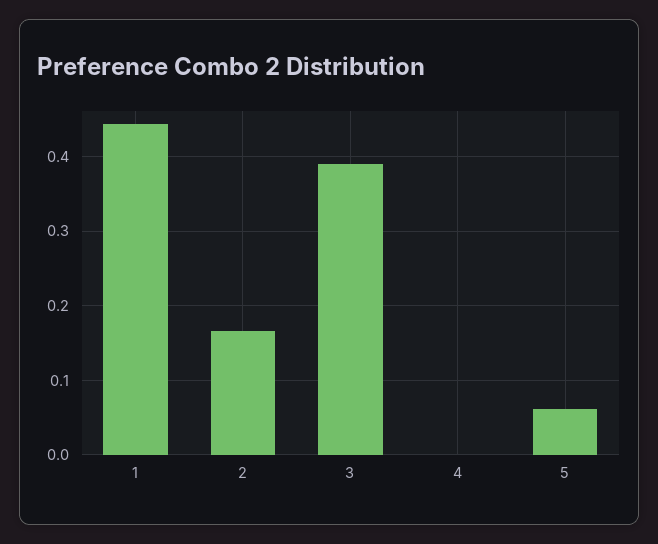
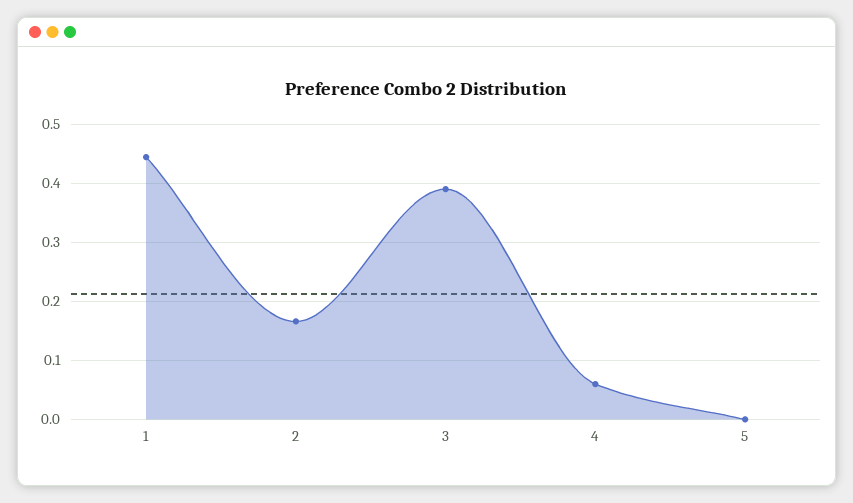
4: 0 -> 0.06
5: 0.06 -> 0

